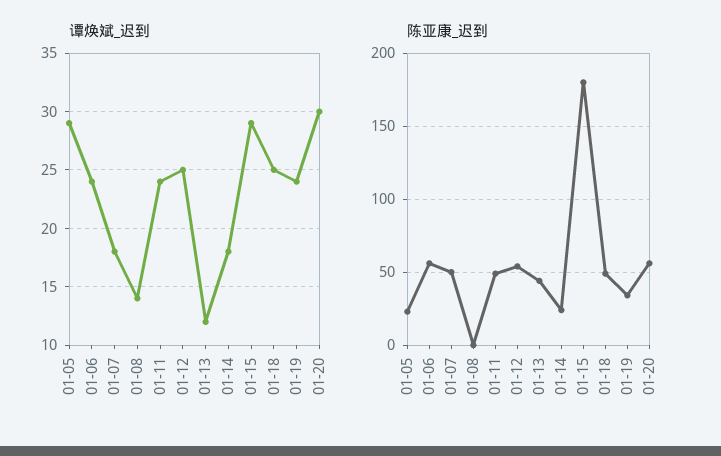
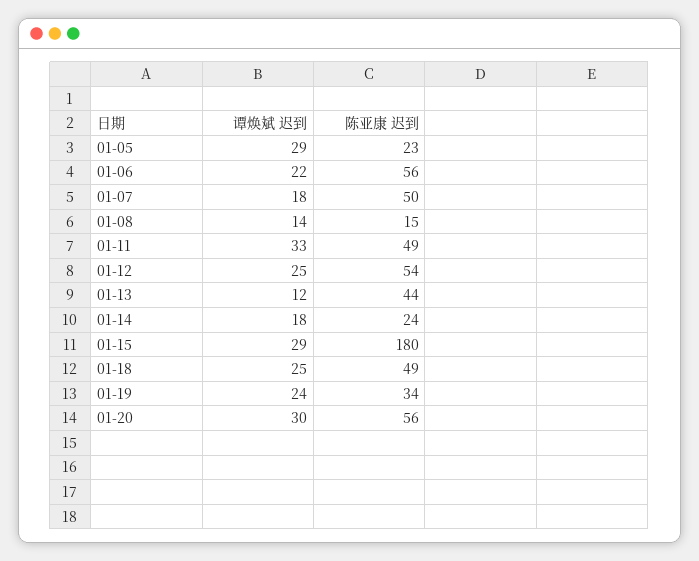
谭焕斌_迟到, 01-06: 24 -> 22
谭焕斌_迟到, 01-11: 24 -> 33
陈亚康_迟到, 01-08: 0 -> 15

